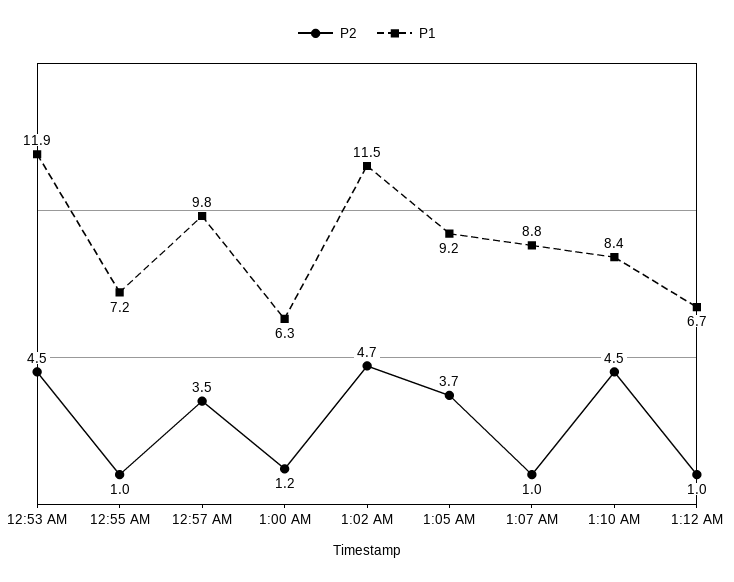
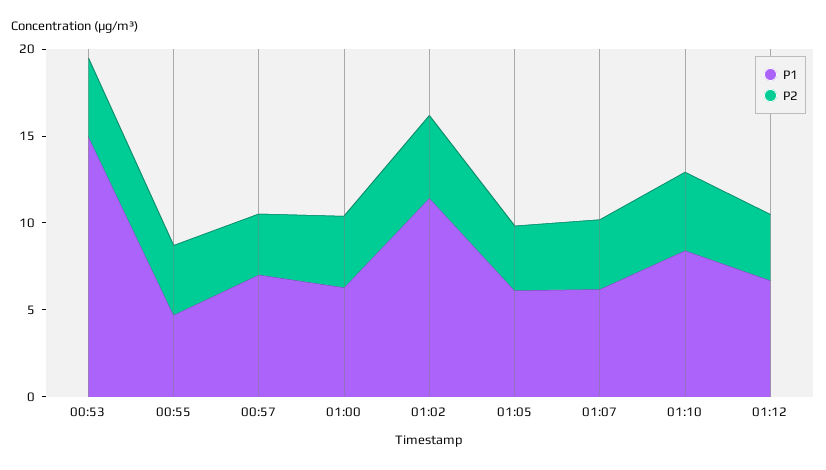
P1, 12:53 AM: 11.9 -> 15
P2, 12:55 AM: 1 -> 4
P1, 12:55 AM: 7.2 -> 5
P1, 12:57 AM: 9.8 -> 7
P2, 1:00 AM: 1.2 -> 4
P1, 1:05 AM: 9.2 -> 6
P2, 1:07 AM: 1 -> 4
P1, 1:07 AM: 8.8 -> 6
P2, 1:12 AM: 1 -> 4

